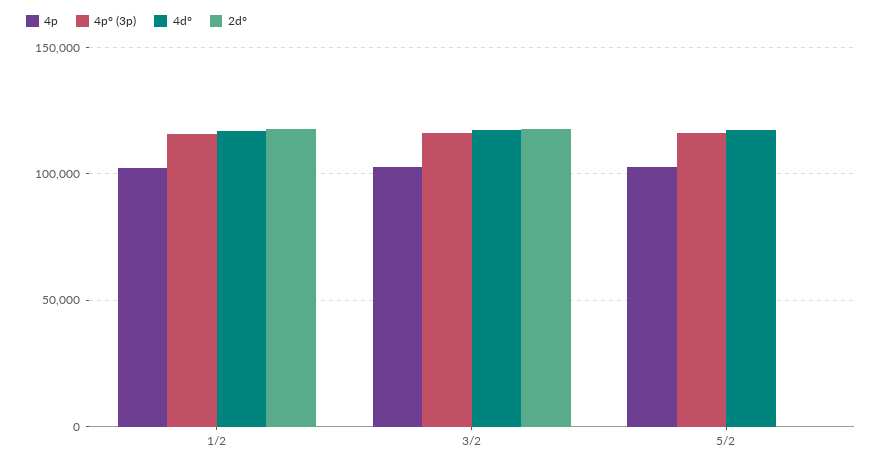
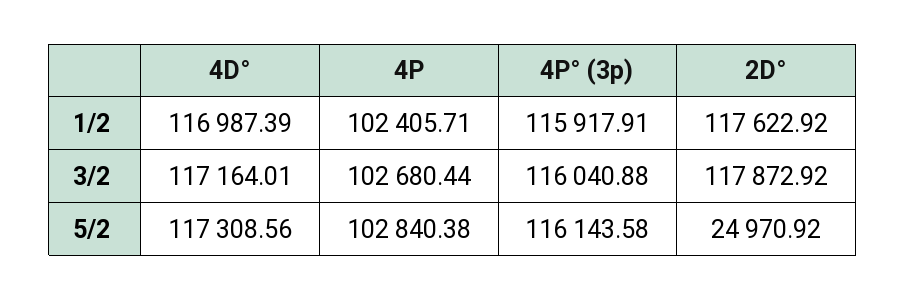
2d°, 5/2: 0 -> 24970.92

